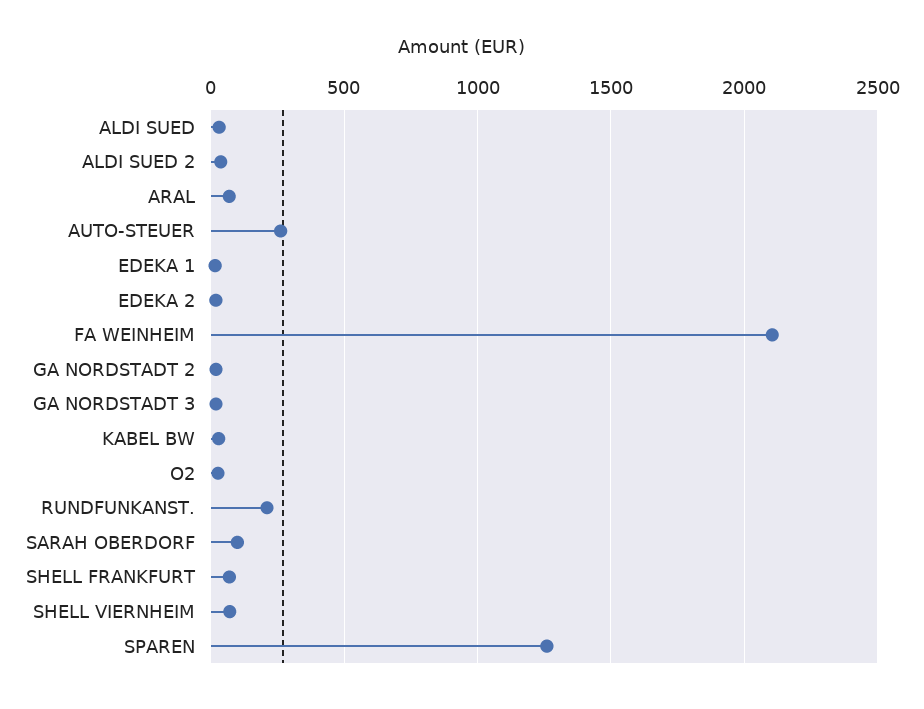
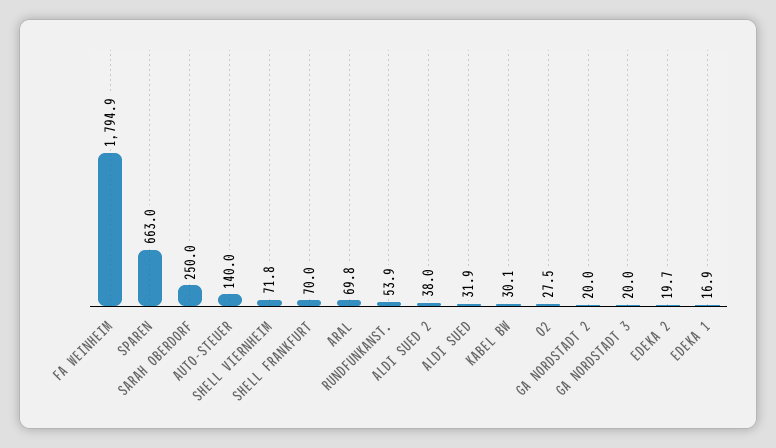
AUTO-STEUER: 250 -> 140
FA WEINHEIM: 2100 -> 1794.9
RUNDFUNKANST.: 200 -> 53.9
SARAH OBERDORF: 100 -> 250
SPAREN: 1250 -> 663

